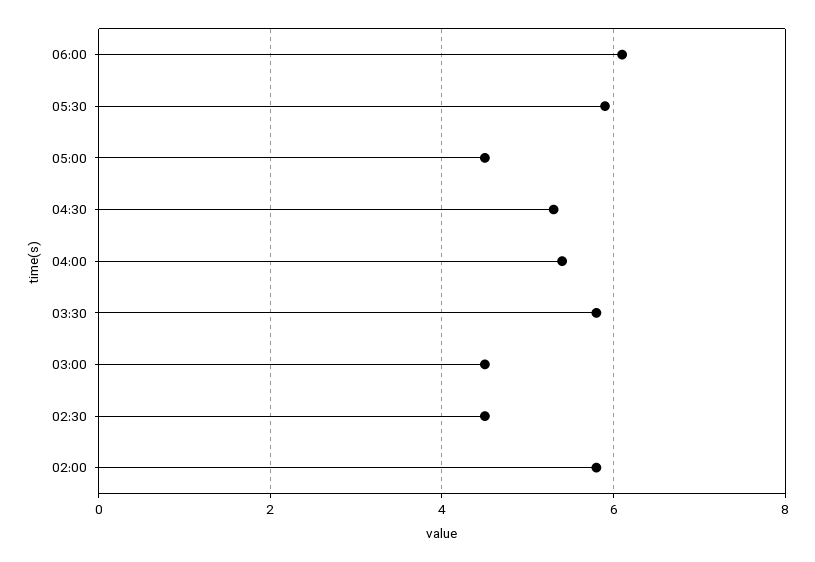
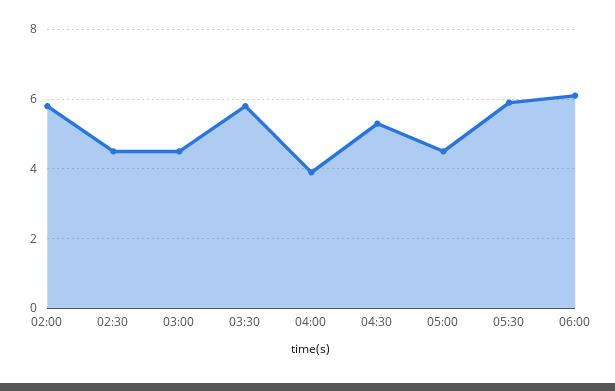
04:00: 5.5 -> 4

